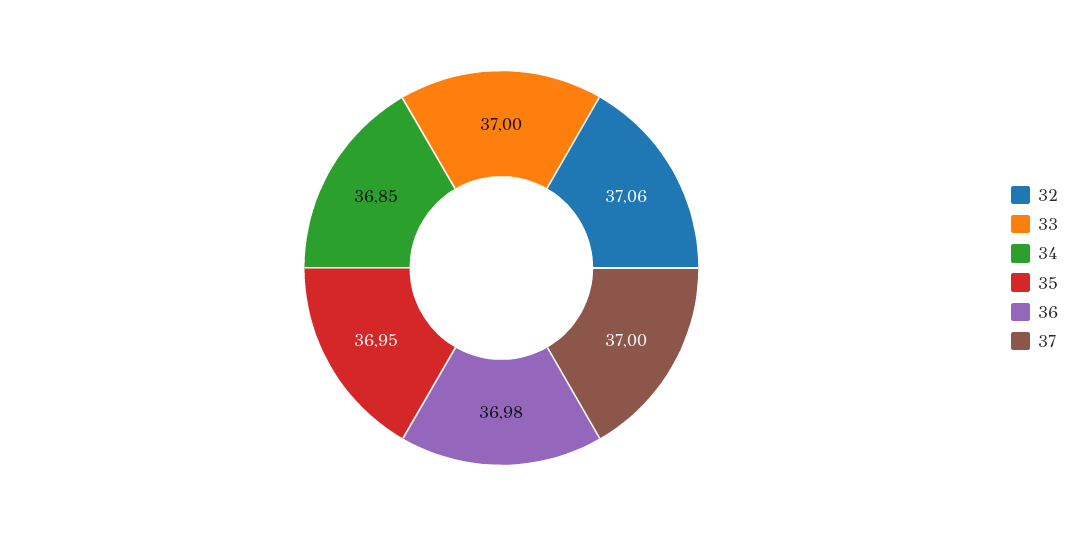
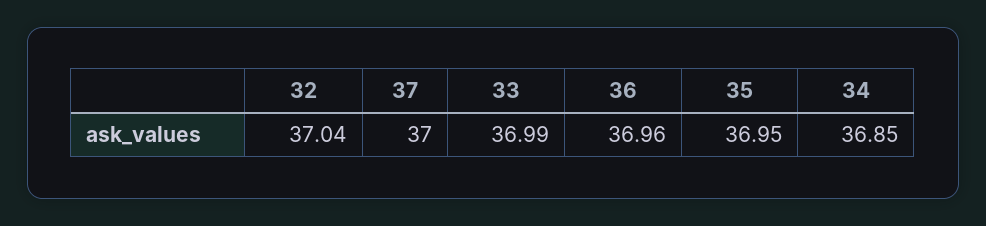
32: 37.06 -> 37.04
33: 37 -> 36.99
36: 36.98 -> 36.96

